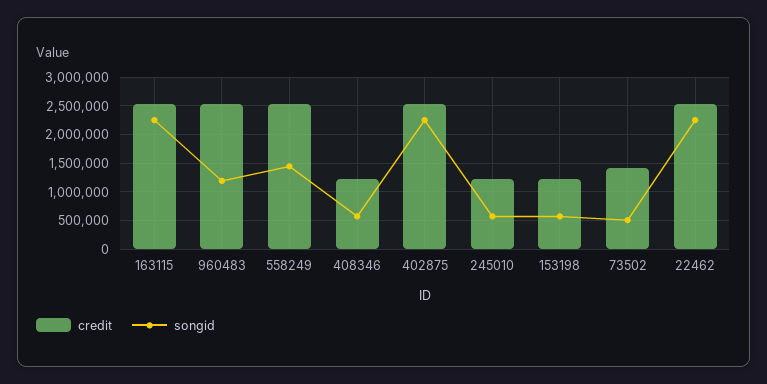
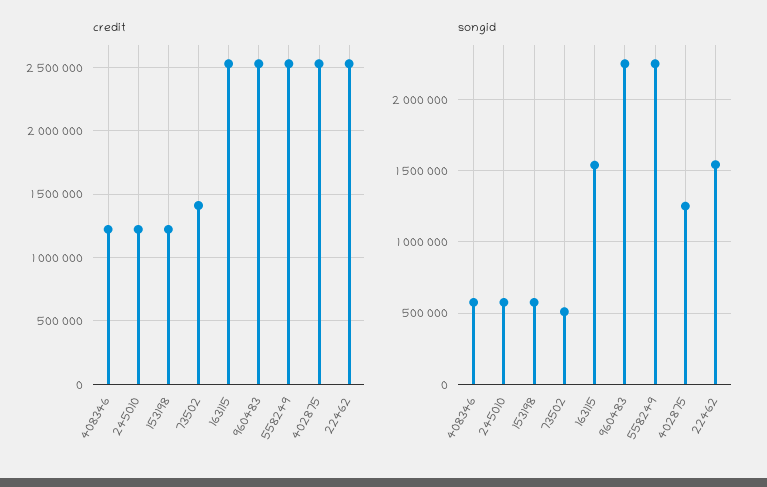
songid, 163115: 2250000 -> 1550000
songid, 960483: 1250000 -> 2250000
songid, 558249: 1500000 -> 2250000
songid, 402875: 2250000 -> 1250000
songid, 22462: 2250000 -> 1550000

